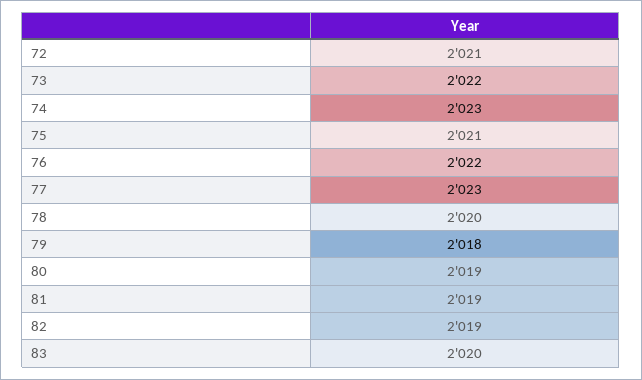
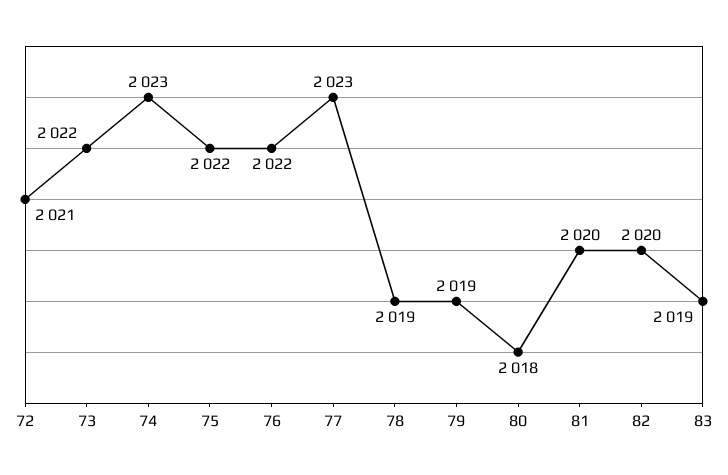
75: 2021 -> 2022
78: 2020 -> 2019
79: 2018 -> 2019
80: 2019 -> 2018
81: 2019 -> 2020
82: 2019 -> 2020
83: 2020 -> 2019

